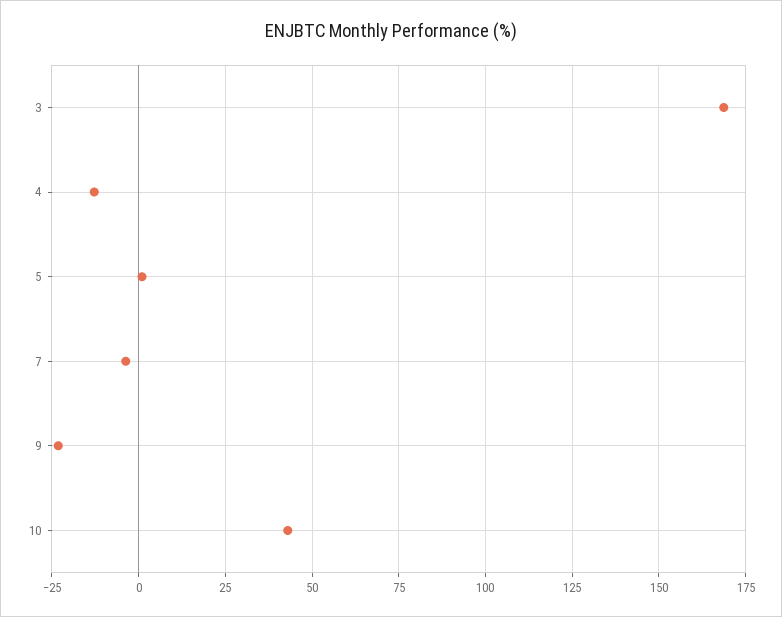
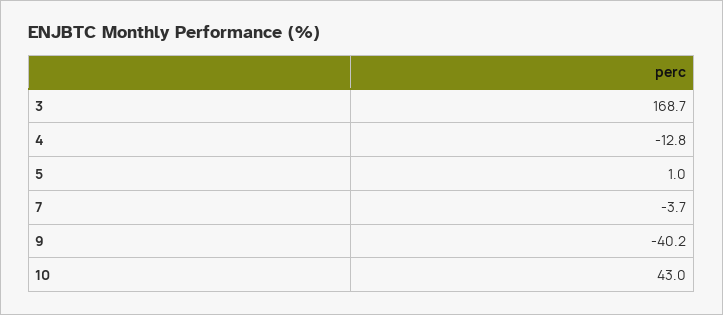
9: -22.5 -> -40.2

